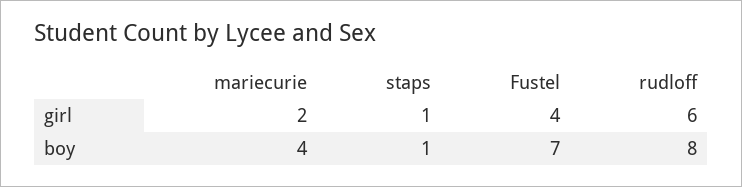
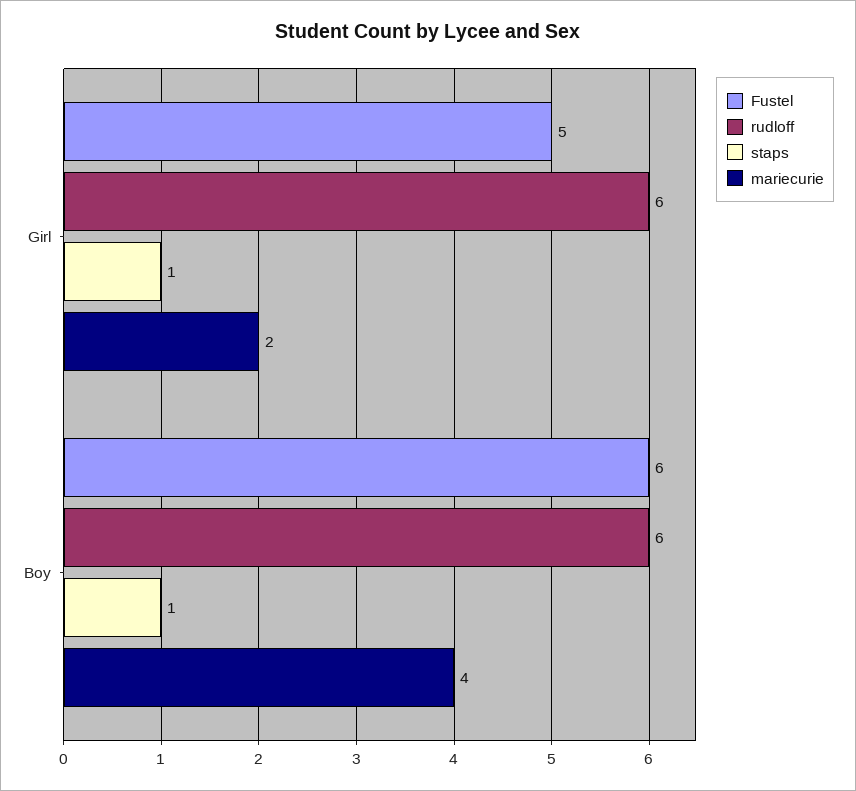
Fustel, girl: 4 -> 5
Fustel, boy: 7 -> 6
rudloff, boy: 8 -> 6

